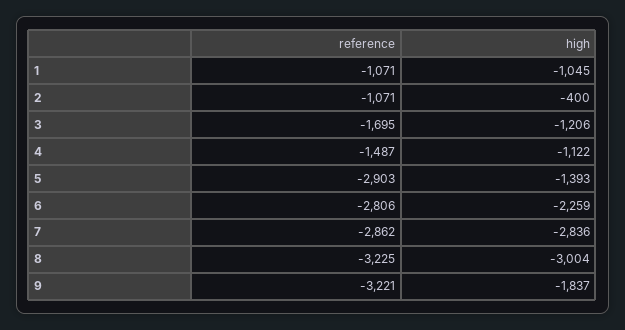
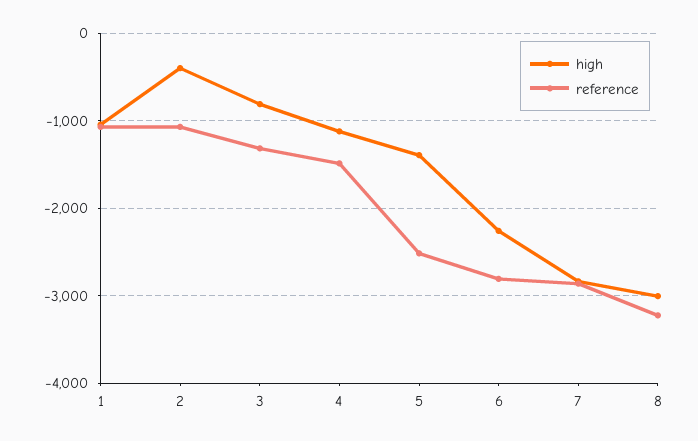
reference, 3: -1695 -> -1300
high, 3: -1206 -> -800
reference, 5: -2903 -> -2500
reference, 9: -3221 -> none
high, 9: -1837 -> none

